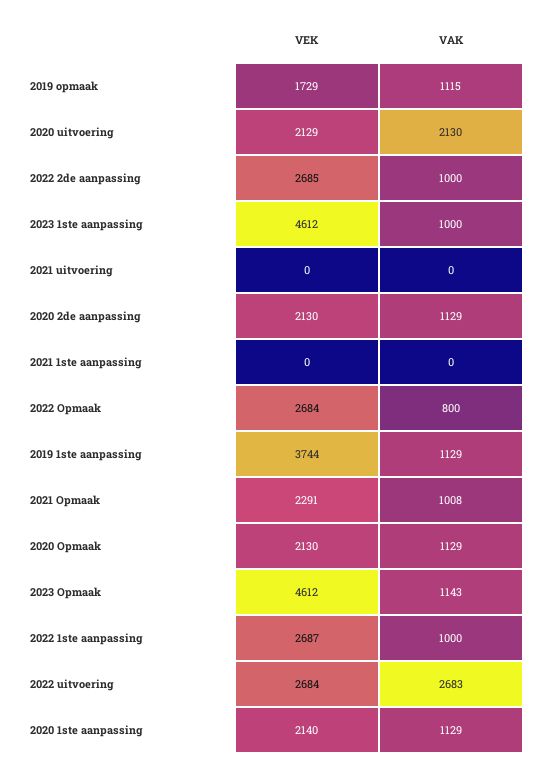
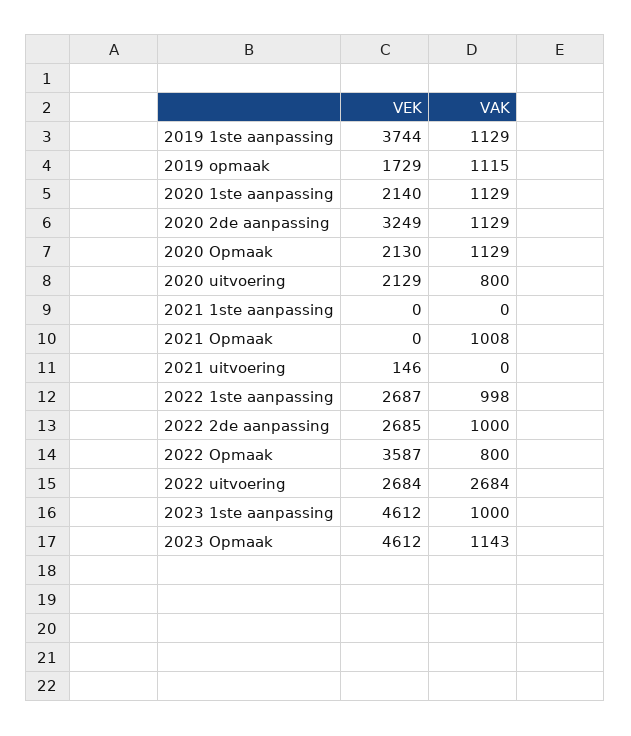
VAK, 2020 uitvoering: 2130 -> 800
VEK, 2021 uitvoering: 0 -> 146
VEK, 2020 2de aanpassing: 2130 -> 3249
VEK, 2022 Opmaak: 2684 -> 3587
VEK, 2021 Opmaak: 2291 -> 0
VAK, 2022 1ste aanpassing: 1000 -> 998
VAK, 2022 uitvoering: 2683 -> 2684

